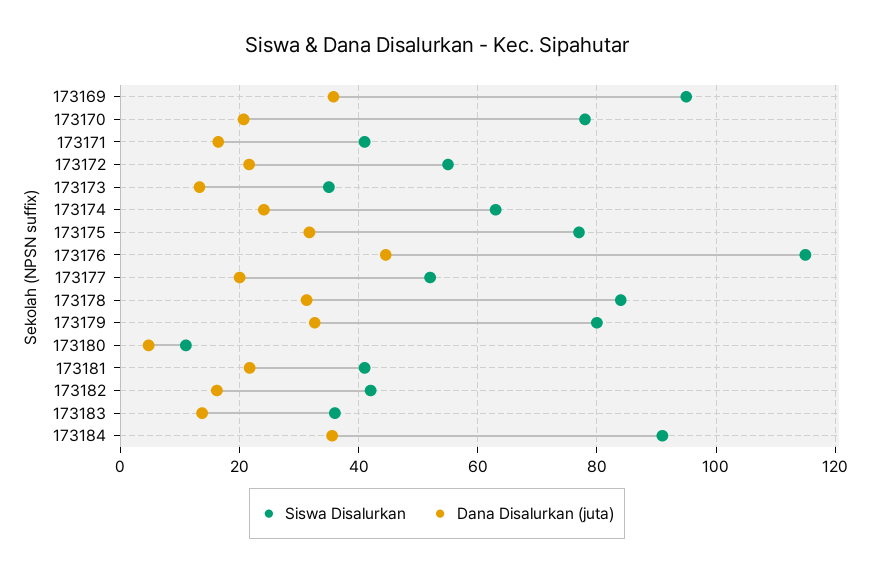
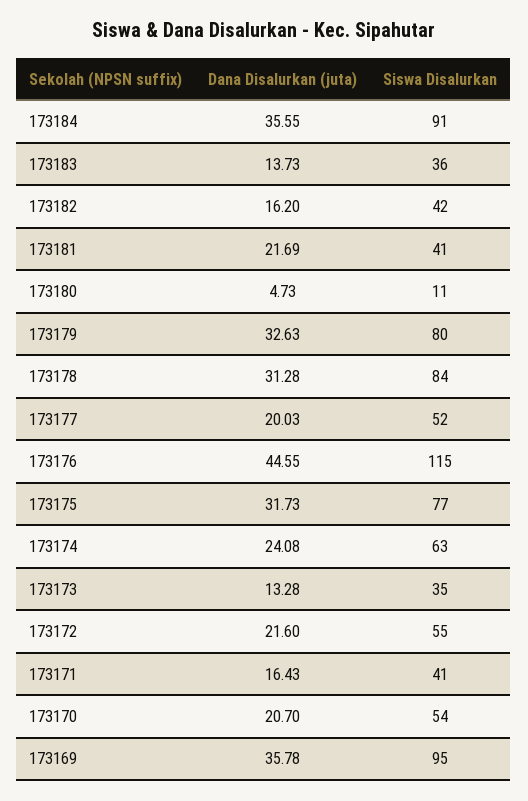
Siswa Disalurkan, 173170: 78 -> 54

